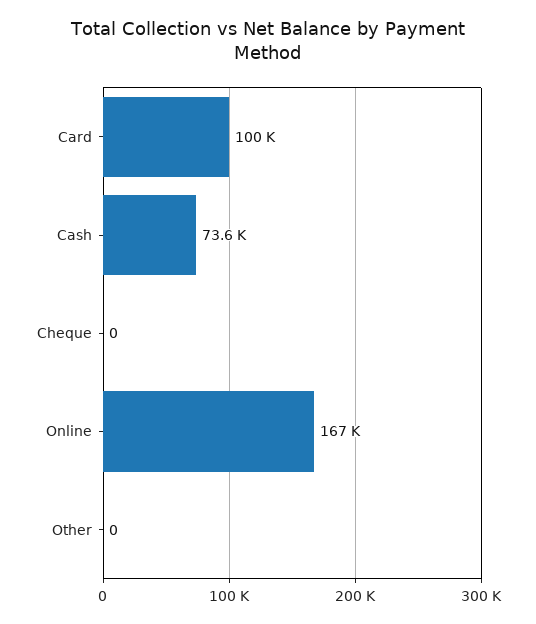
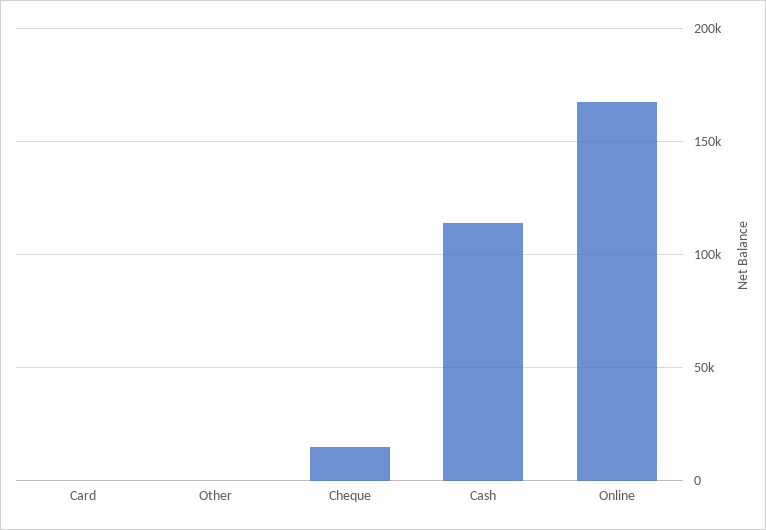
Card: 100000 -> 0
Cash: 73600 -> 115000
Cheque: 0 -> 15000

